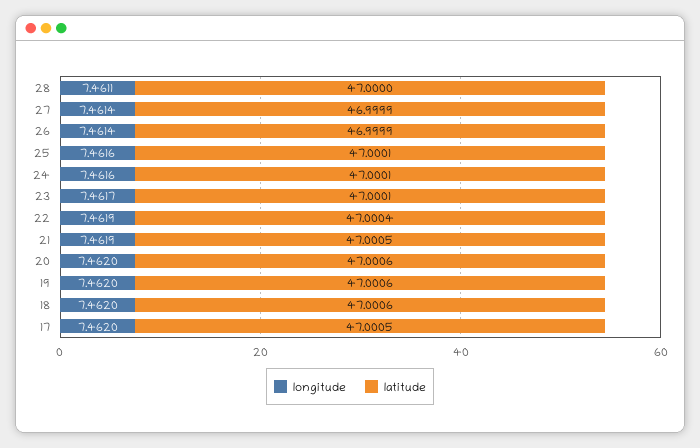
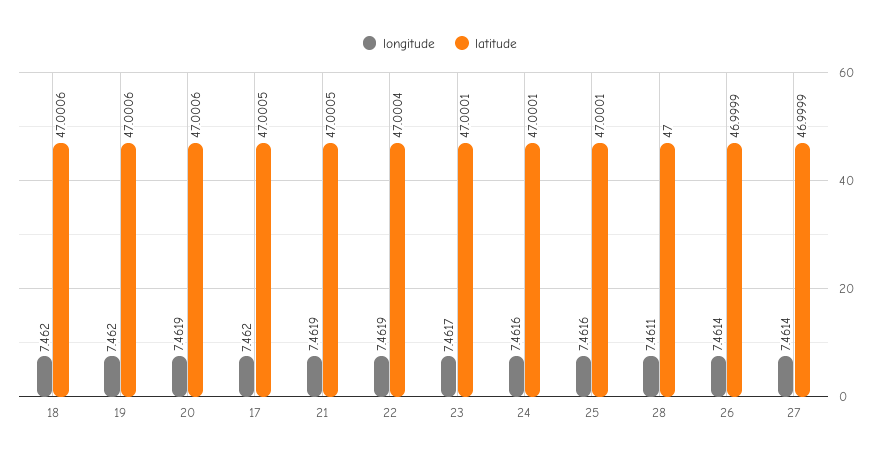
longitude, 20: 7.462 -> 7.4619

